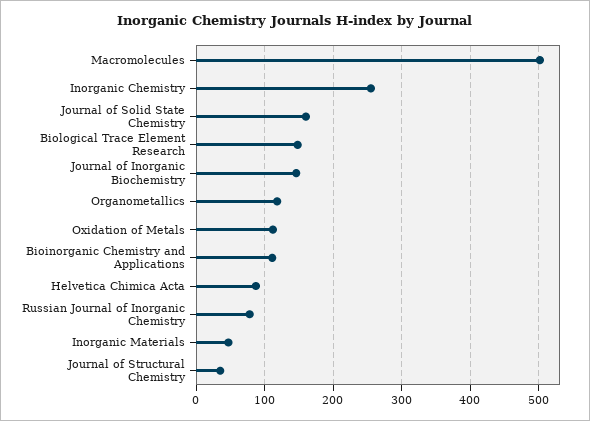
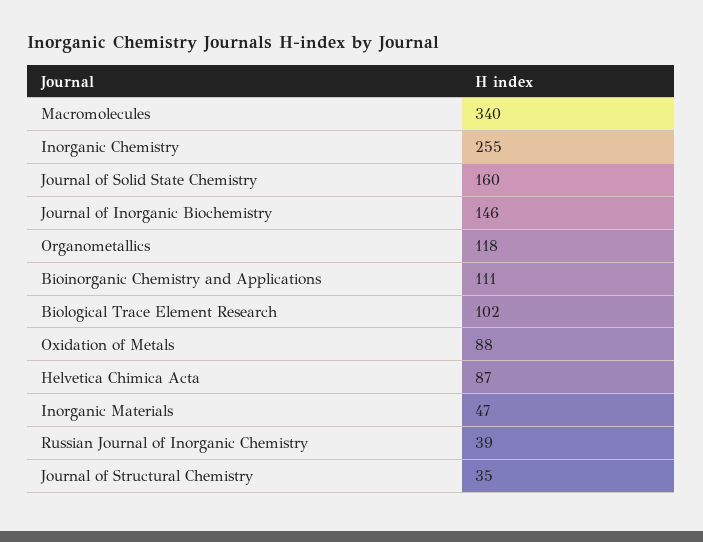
Macromolecules: 500 -> 340
Biological Trace Element Research: 150 -> 102
Oxidation of Metals: 110 -> 88
Russian Journal of Inorganic Chemistry: 80 -> 39

